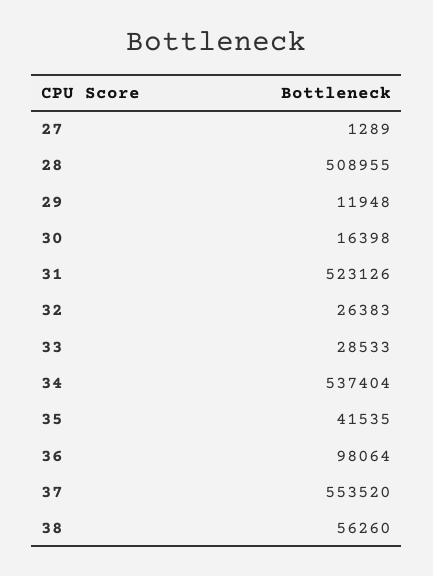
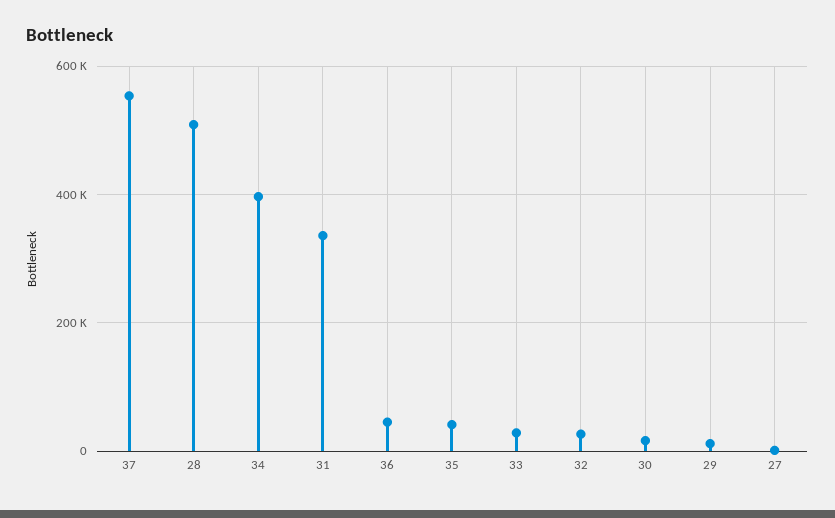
31: 523126 -> 340000
34: 537404 -> 400000
36: 98064 -> 40000
38: 56260 -> none

